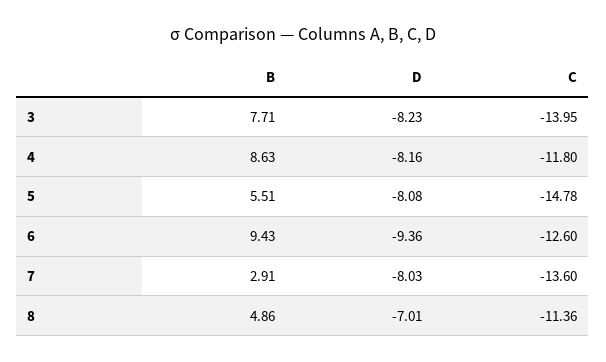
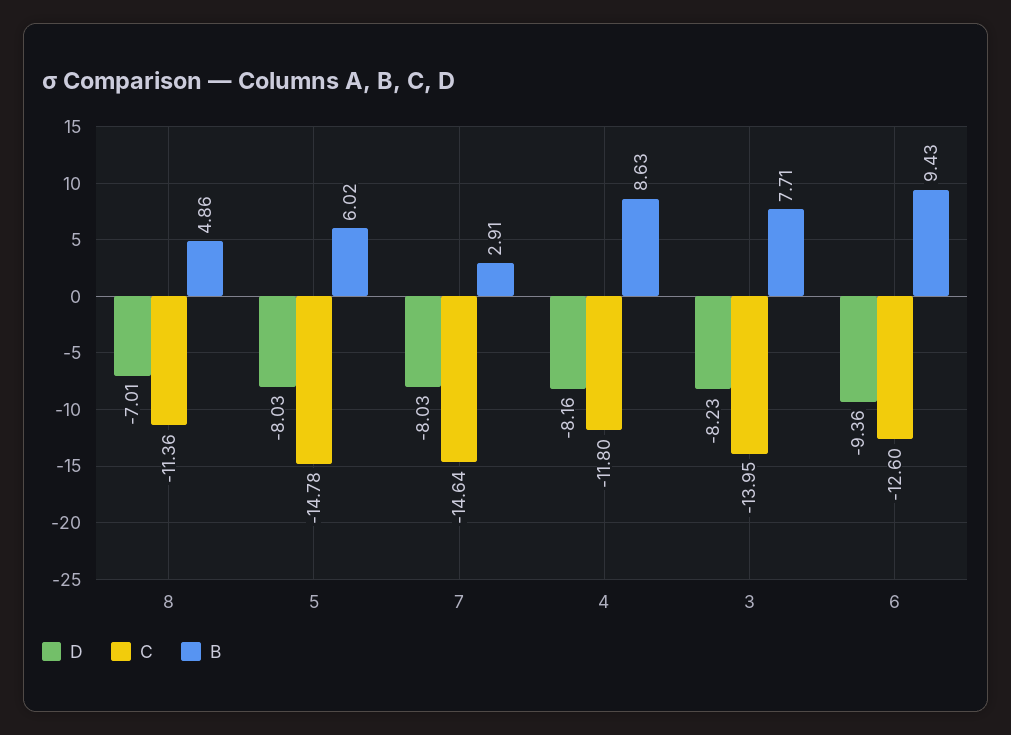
B, 5: 5.51 -> 6.02
D, 5: -8.08 -> -8.03
C, 7: -13.6 -> -14.64

